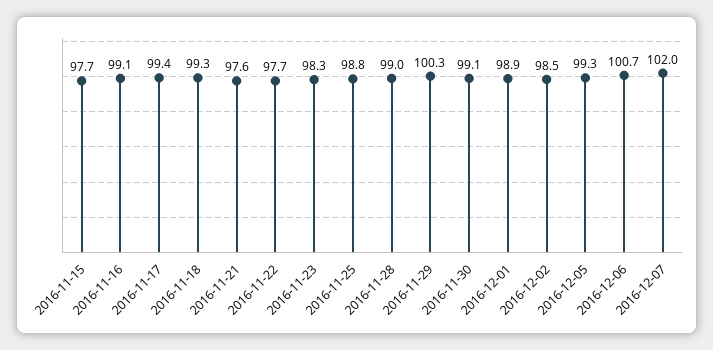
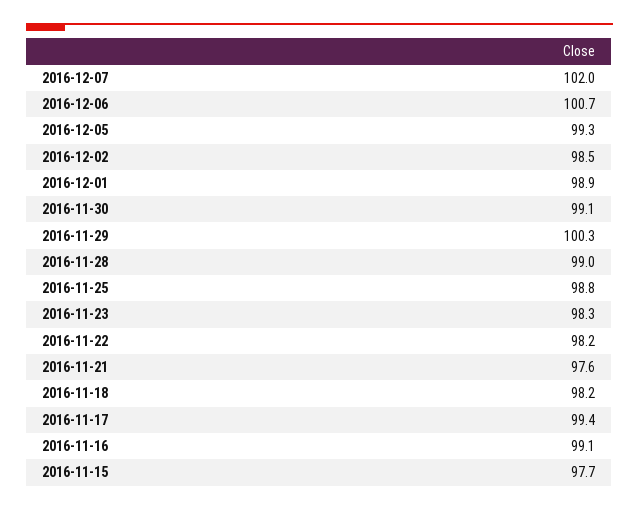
2016-11-18: 99.3 -> 98.2
2016-11-22: 97.7 -> 98.2

